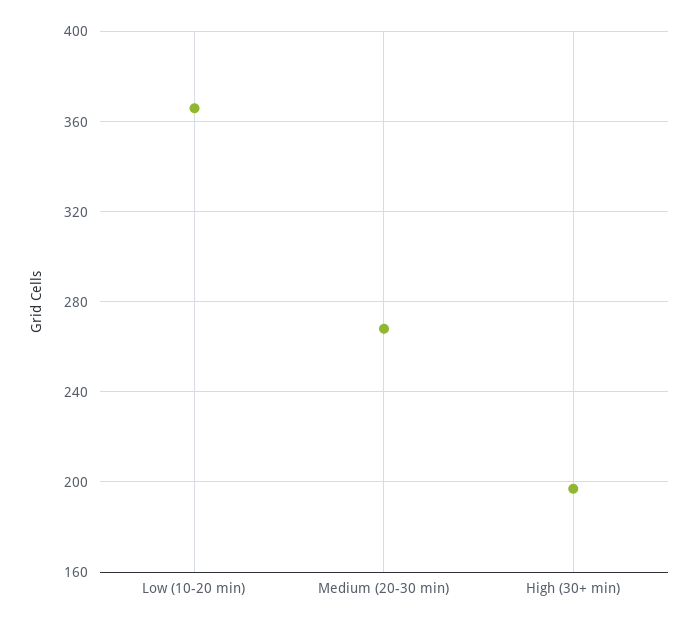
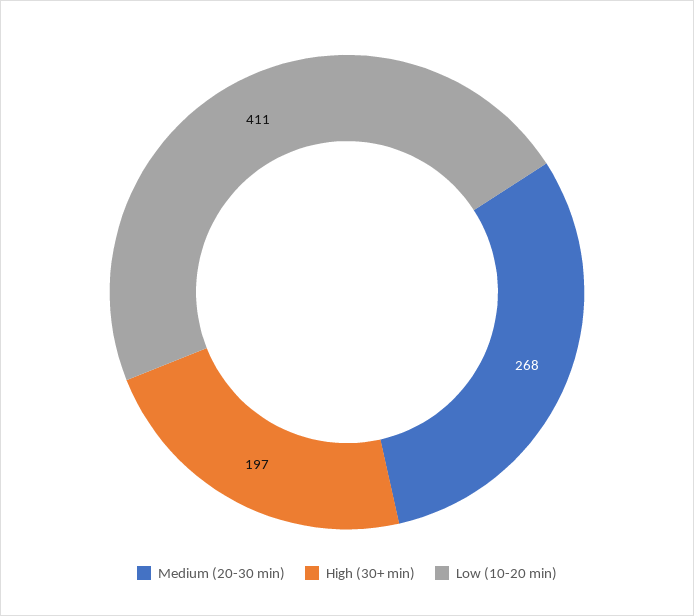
Low (10-20 min): 365 -> 411

